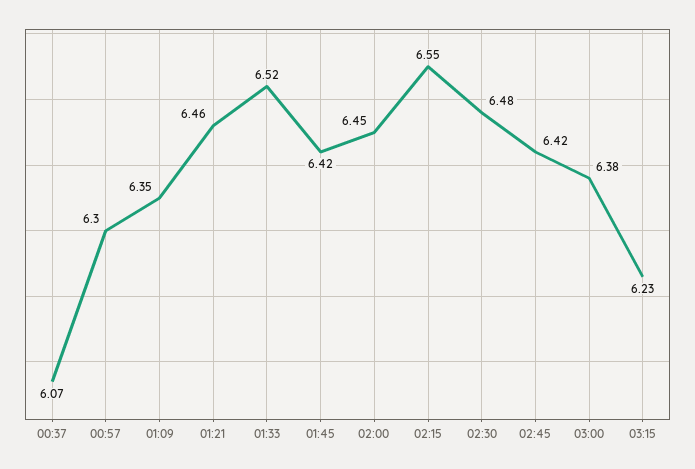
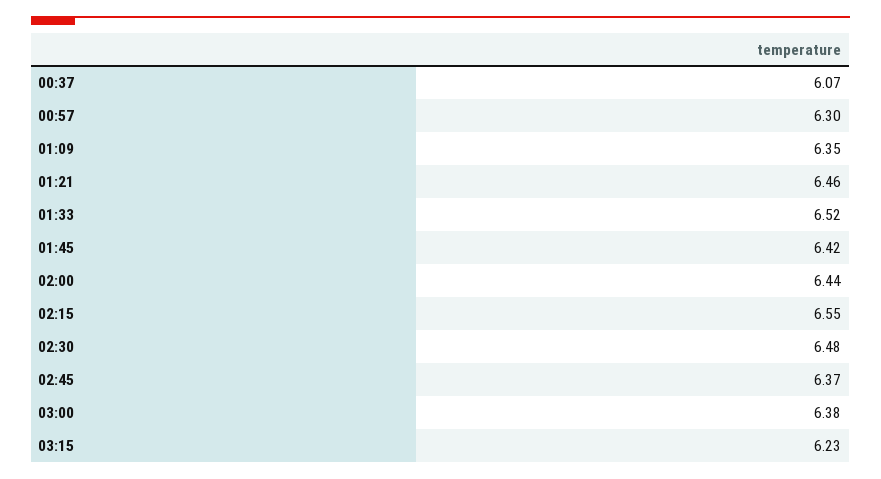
02:00: 6.45 -> 6.44
02:45: 6.42 -> 6.37

